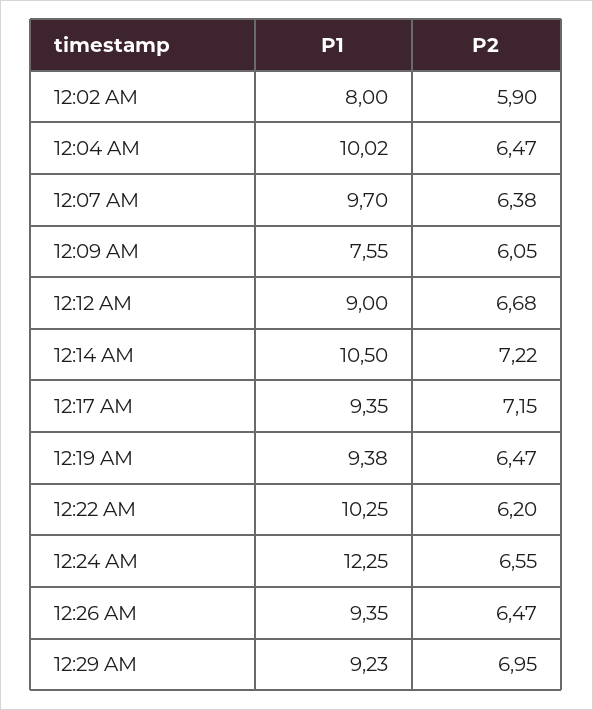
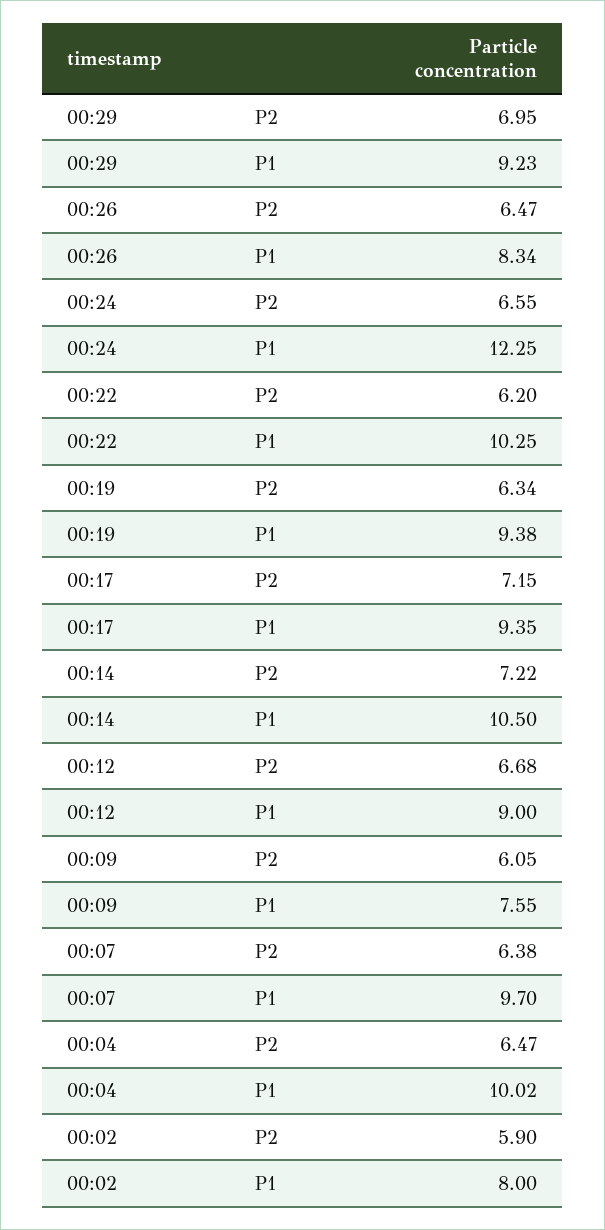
P2, 12:19 AM: 6.47 -> 6.34
P1, 12:26 AM: 9.35 -> 8.34

